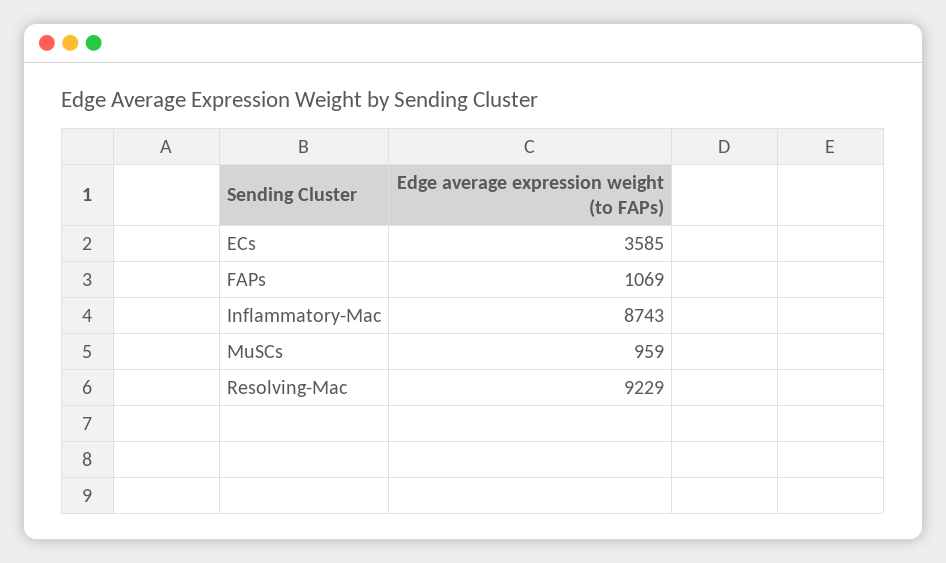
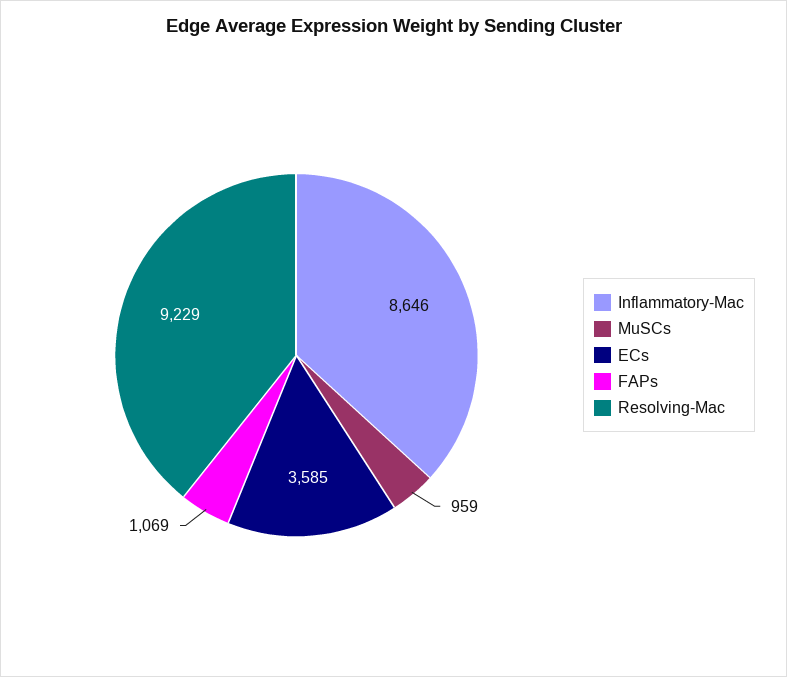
Inflammatory-Mac: 8743 -> 8646

